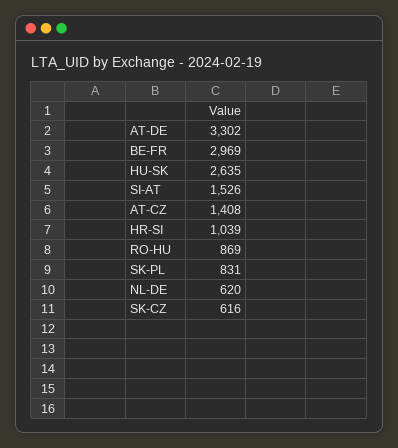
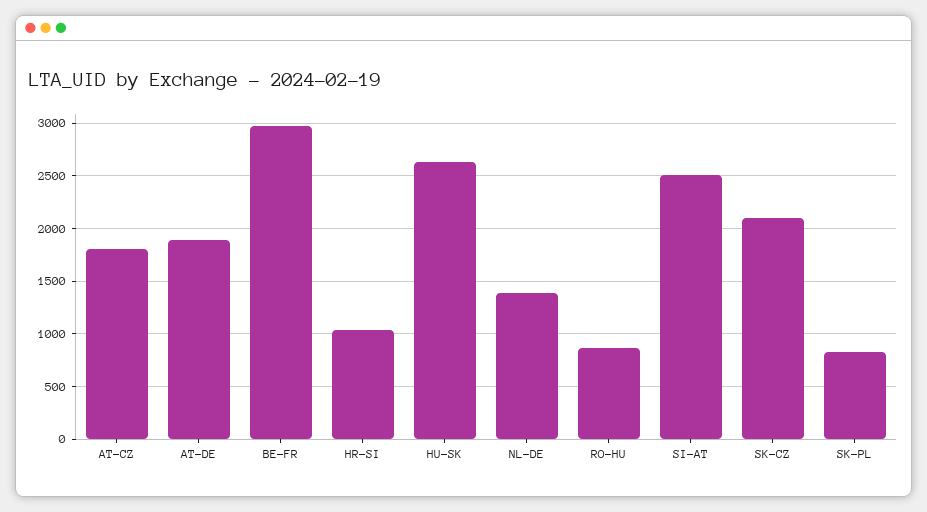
AT-DE: 3302 -> 1900
SI-AT: 1526 -> 2500
AT-CZ: 1408 -> 1800
NL-DE: 620 -> 1400
SK-CZ: 616 -> 2100

